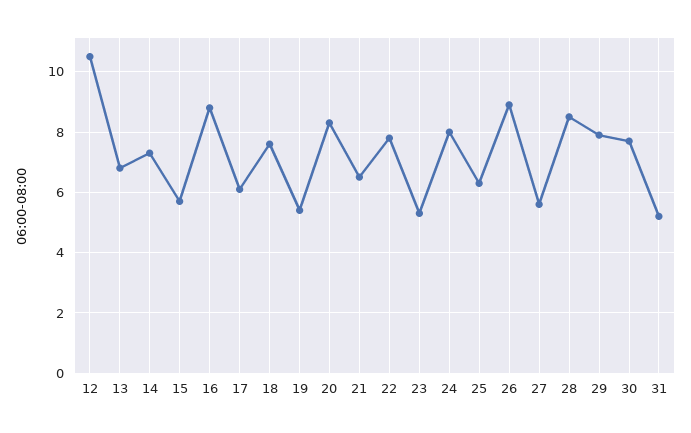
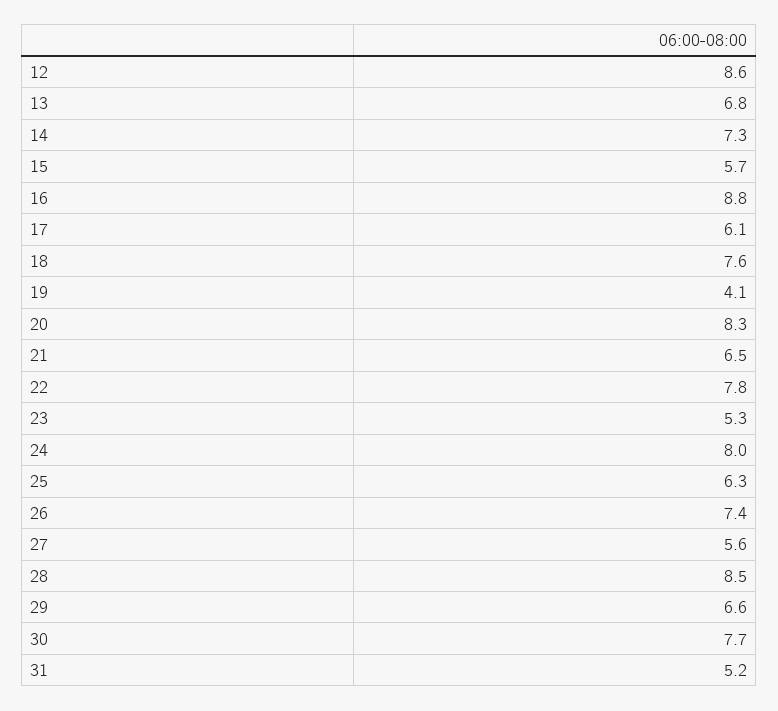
12: 10.5 -> 8.6
19: 5.5 -> 4.1
26: 9 -> 7.4
29: 8 -> 6.6

